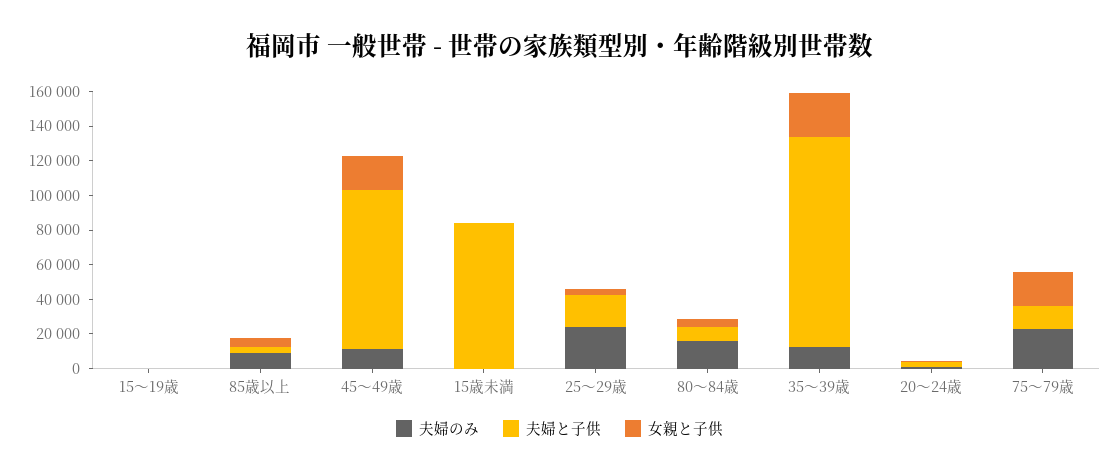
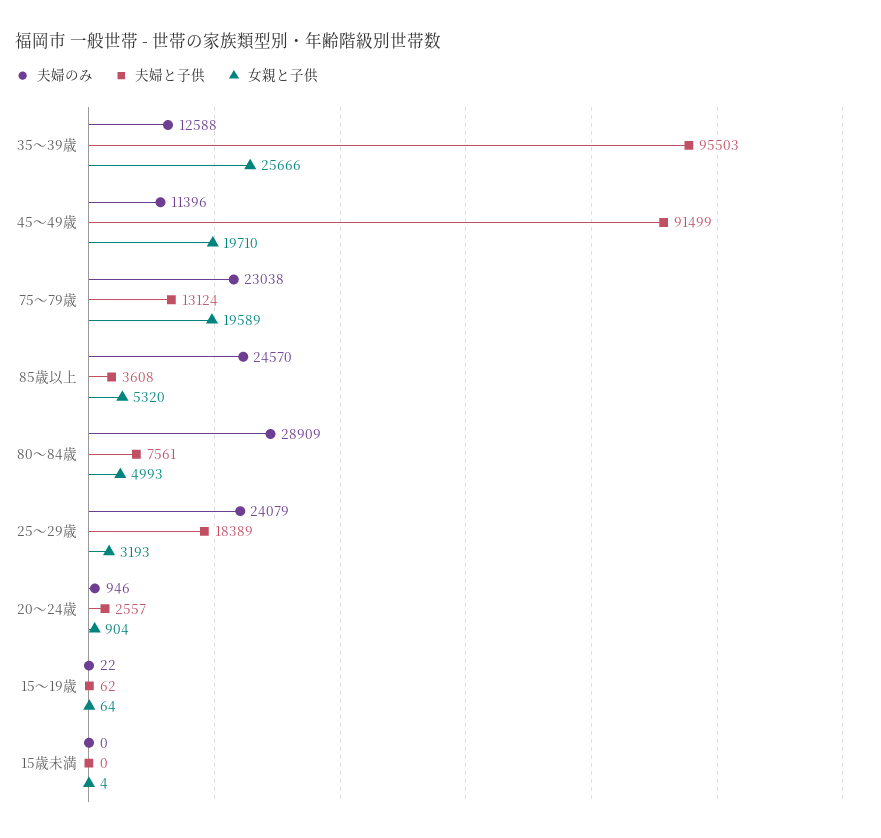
夫婦のみ, 85歳以上: 10000 -> 24570
夫婦と子供, 15歳未満: 85000 -> 0
夫婦のみ, 80～84歳: 15000 -> 28909
夫婦と子供, 35～39歳: 120000 -> 95503

